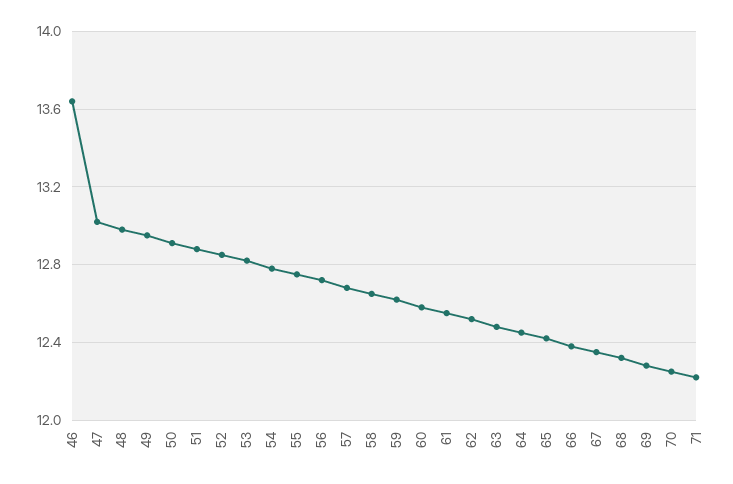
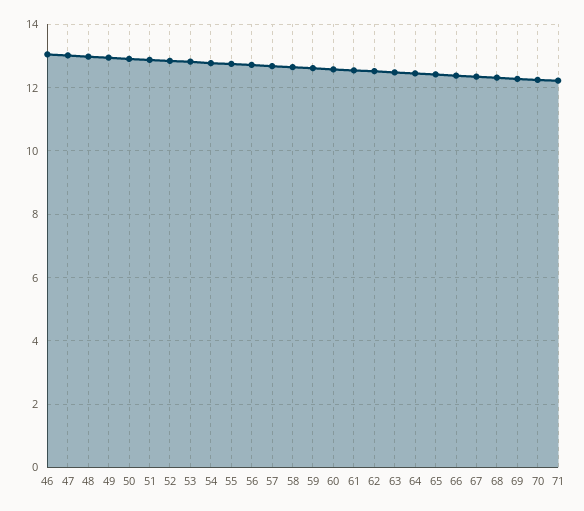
46: 13.65 -> 13

